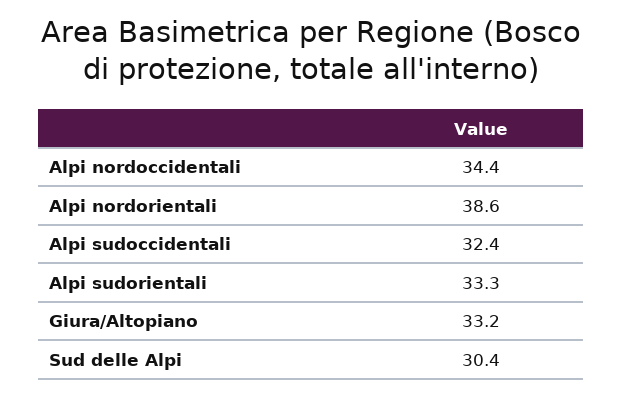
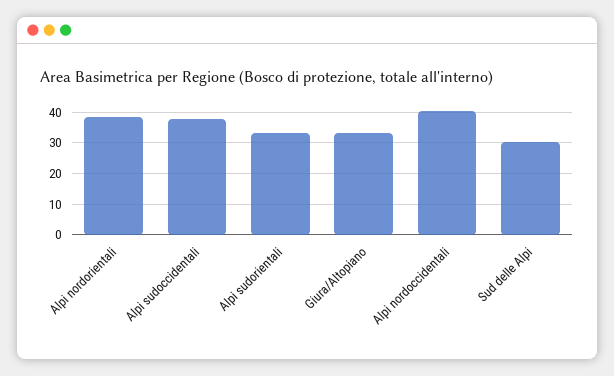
Alpi nordoccidentali: 34.4 -> 40
Alpi sudoccidentali: 32.4 -> 38

